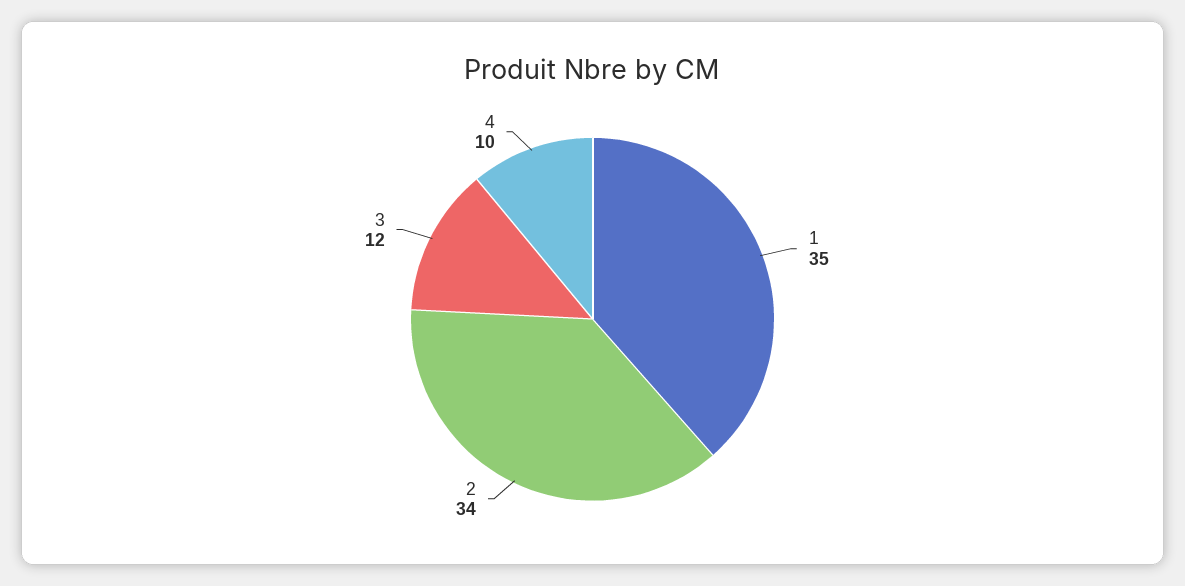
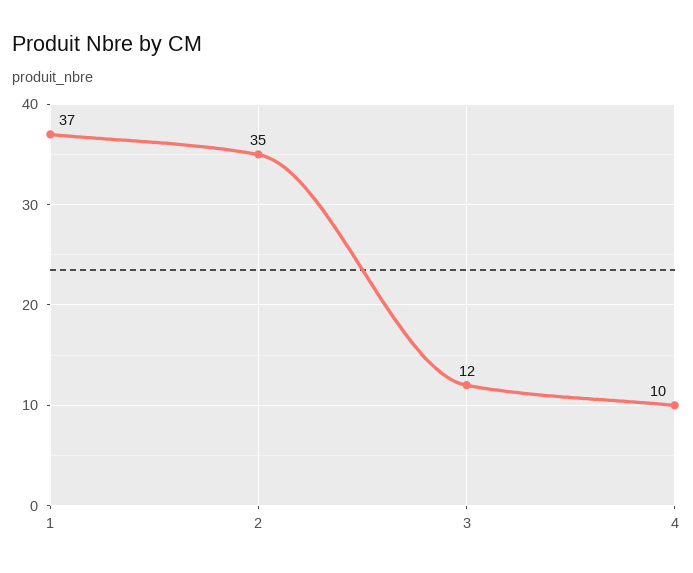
1: 35 -> 37
2: 34 -> 35

